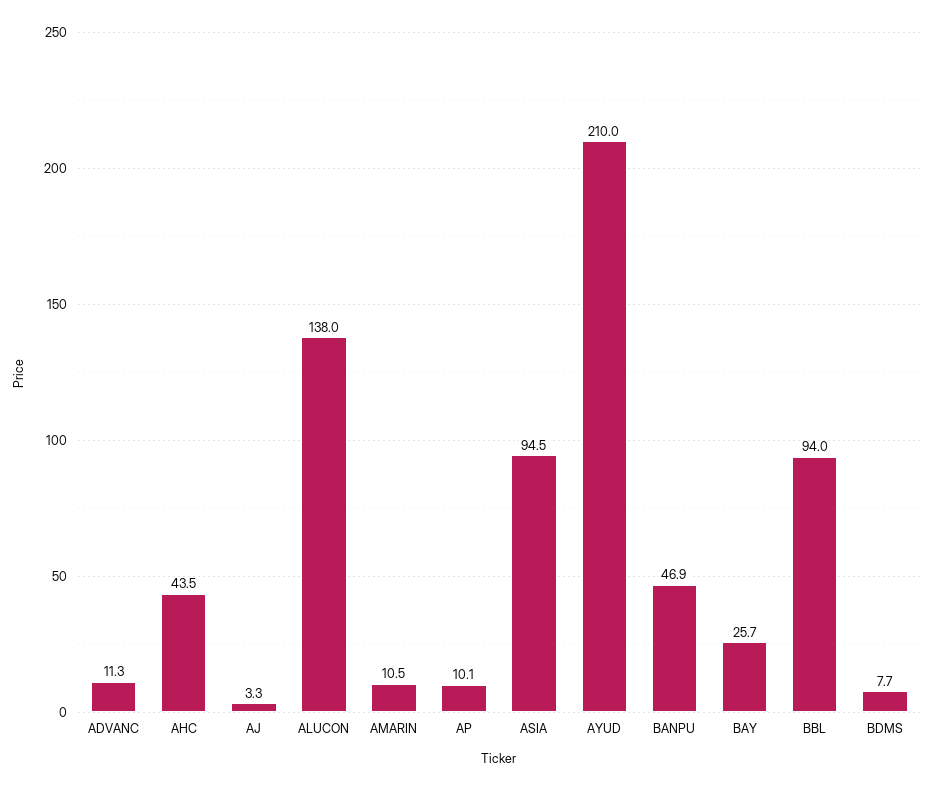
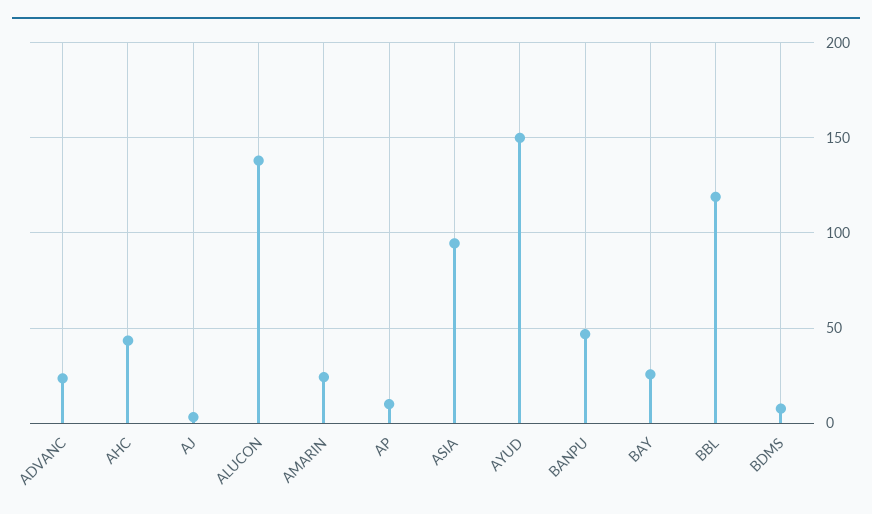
ADVANC: 11.3 -> 25
AMARIN: 10.5 -> 25
AYUD: 210 -> 150
BBL: 94 -> 120

